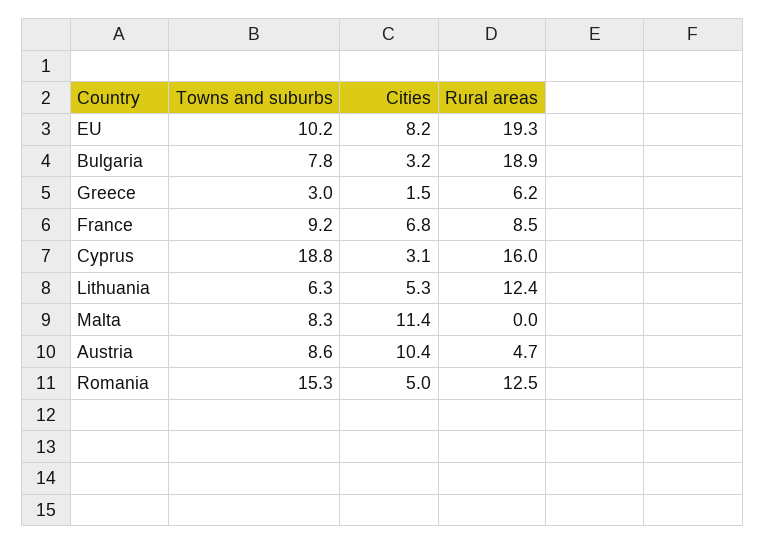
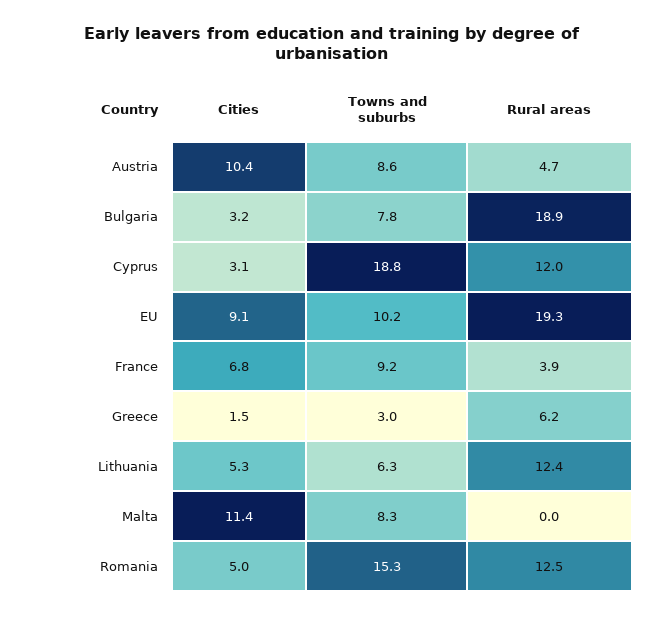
Cities, EU: 8.2 -> 9.1
Rural areas, France: 8.5 -> 3.9
Rural areas, Cyprus: 16 -> 12

